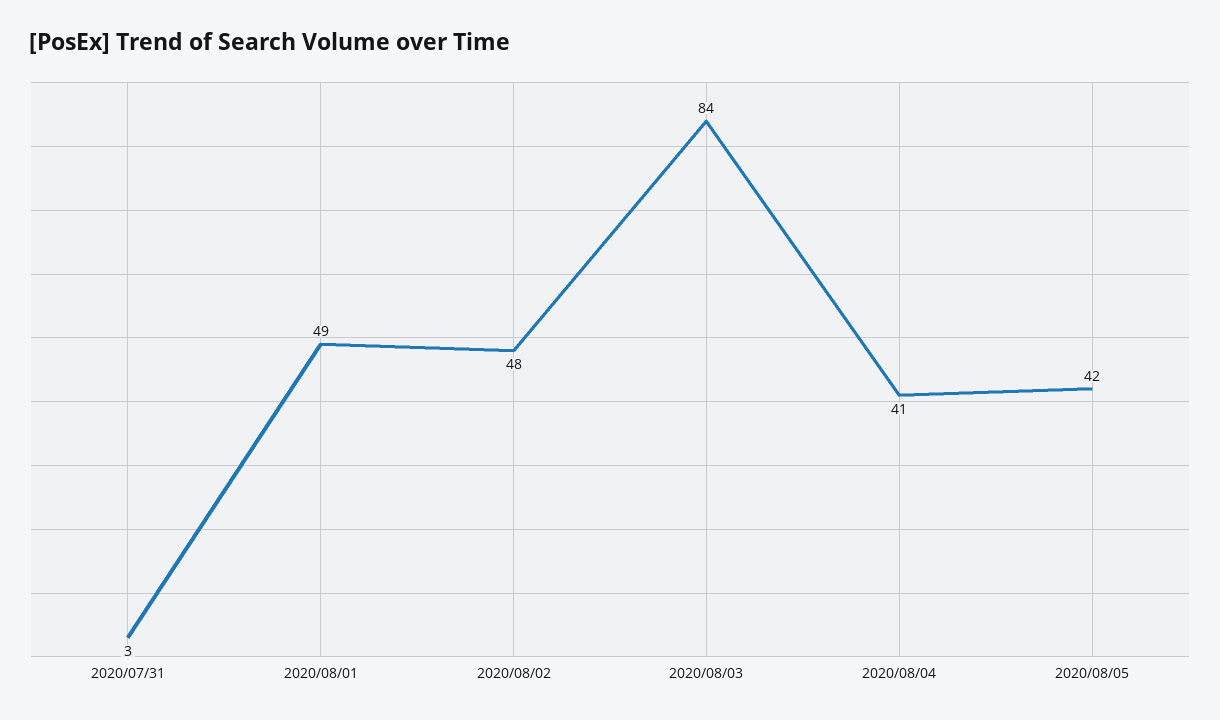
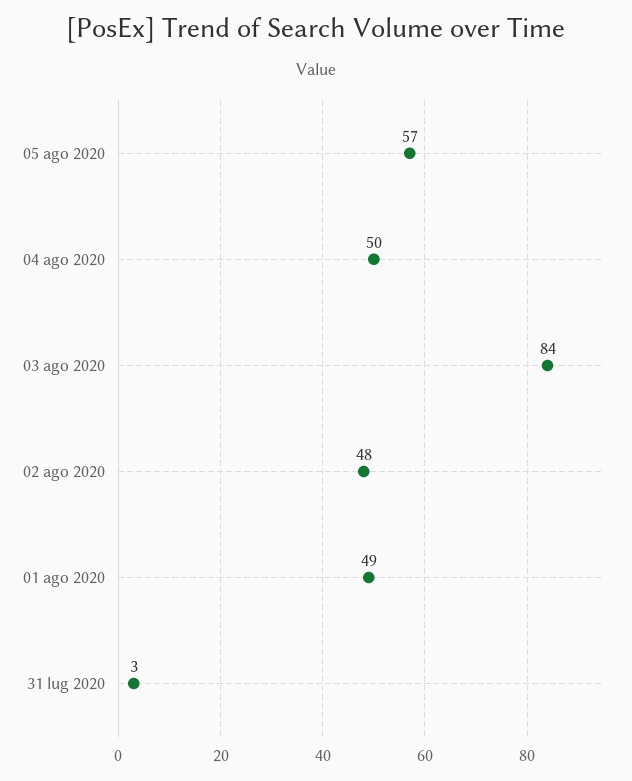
2020/08/04: 41 -> 50
2020/08/05: 42 -> 57

